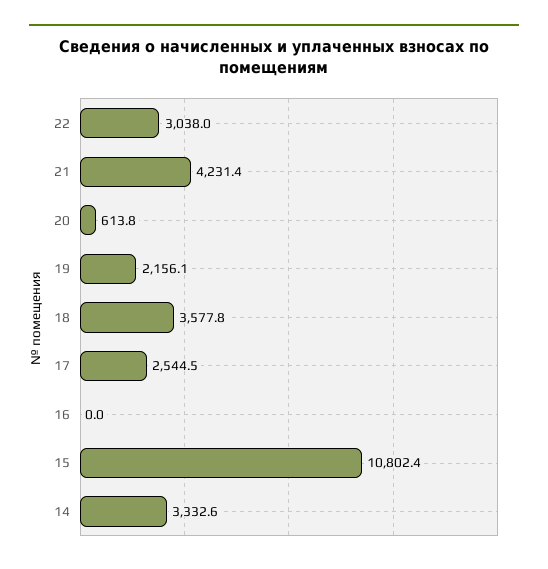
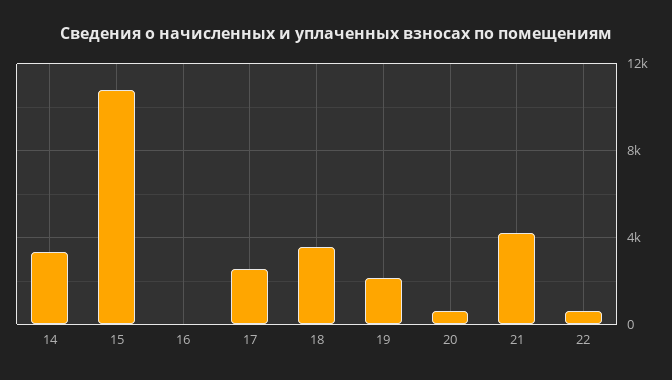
22: 3038 -> 500

